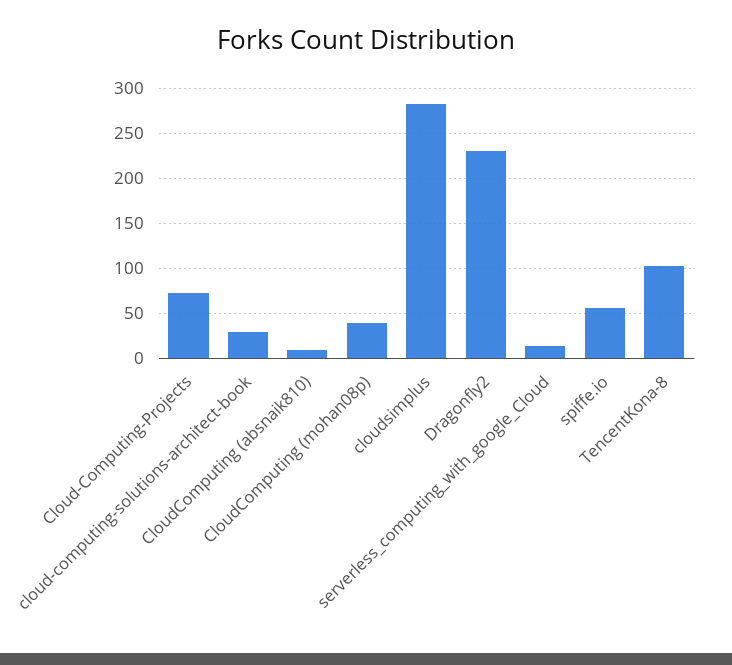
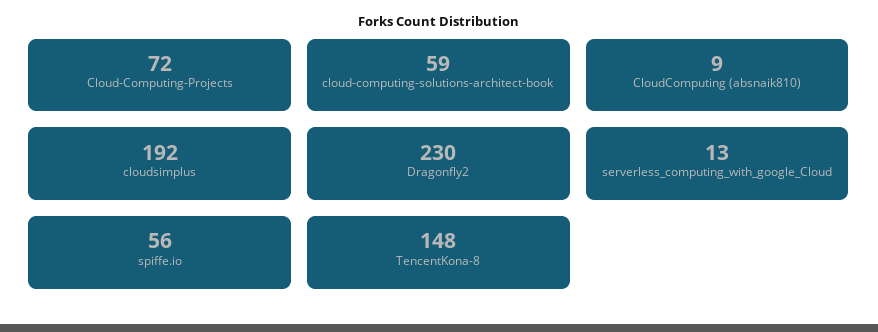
cloud-computing-solutions-architect-book: 30 -> 59
CloudComputing (mohan08p): 40 -> none
cloudsimplus: 280 -> 192
TencentKona-8: 100 -> 148

